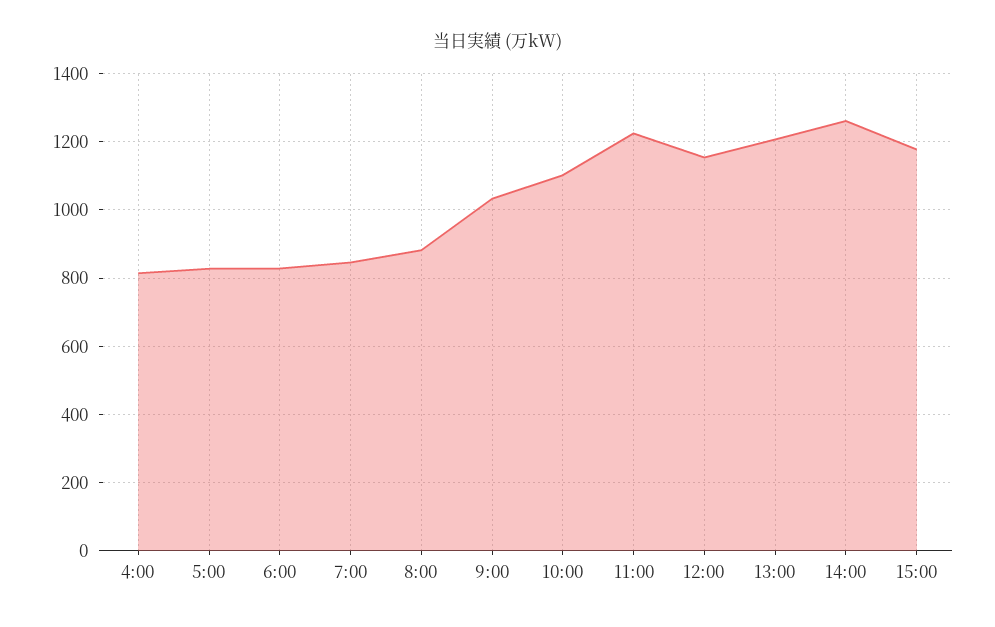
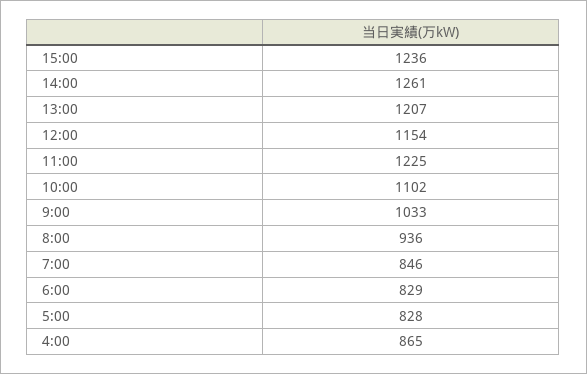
4:00: 820 -> 865
8:00: 880 -> 936
15:00: 1180 -> 1236

